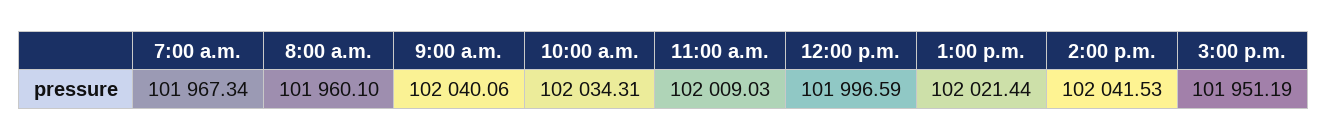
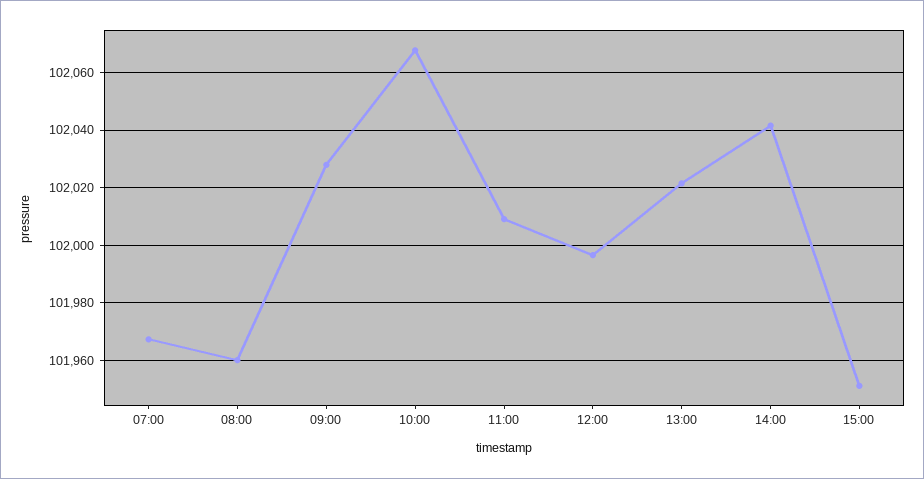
9:00 a.m.: 102040.06 -> 102027.5
10:00 a.m.: 102034.31 -> 102067.5

